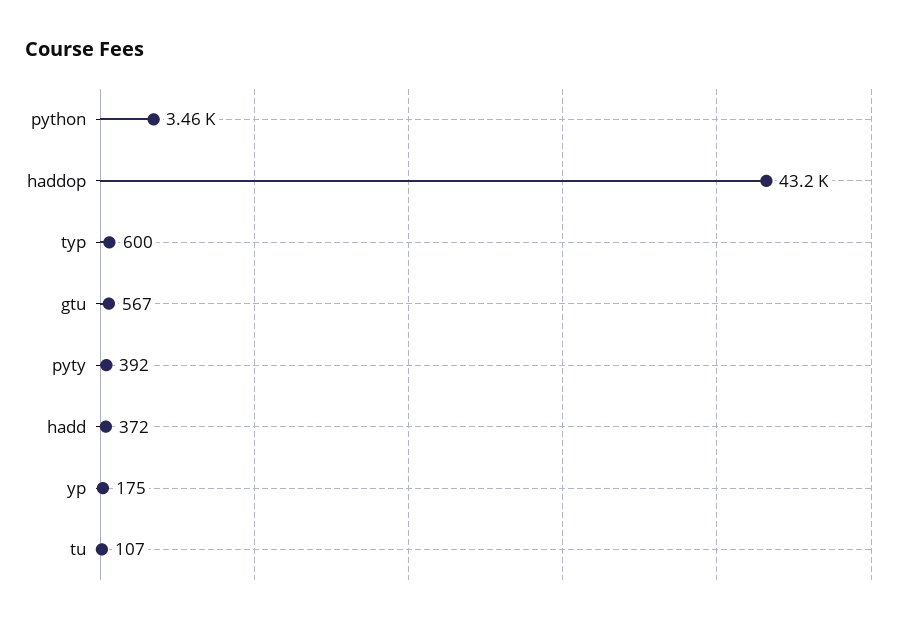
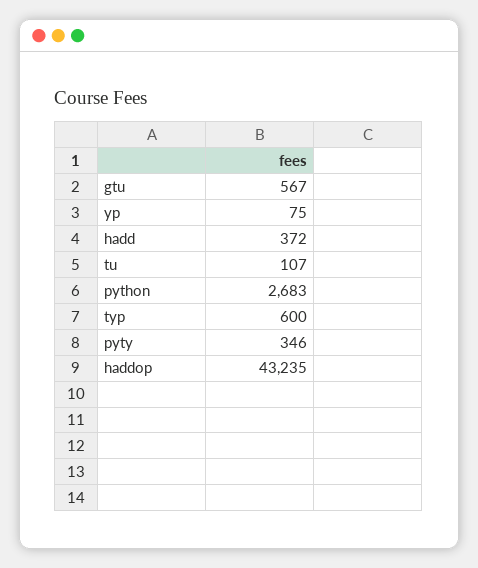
python: 3460 -> 2683
pyty: 392 -> 346
yp: 175 -> 75

